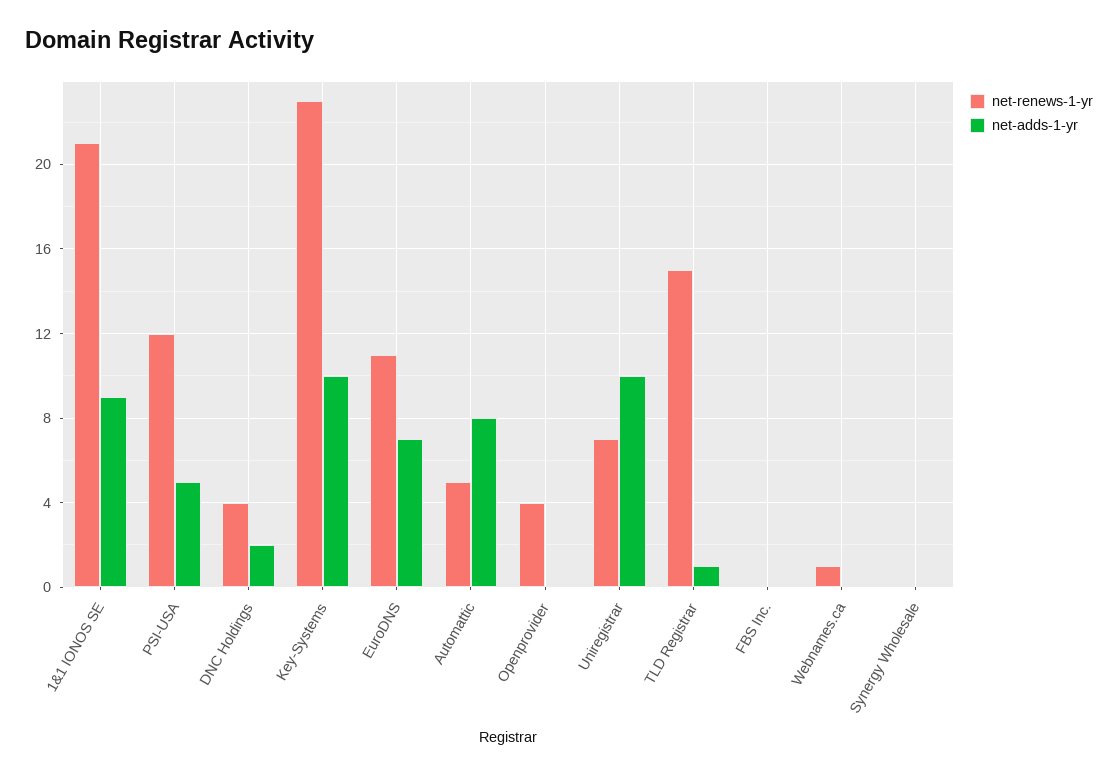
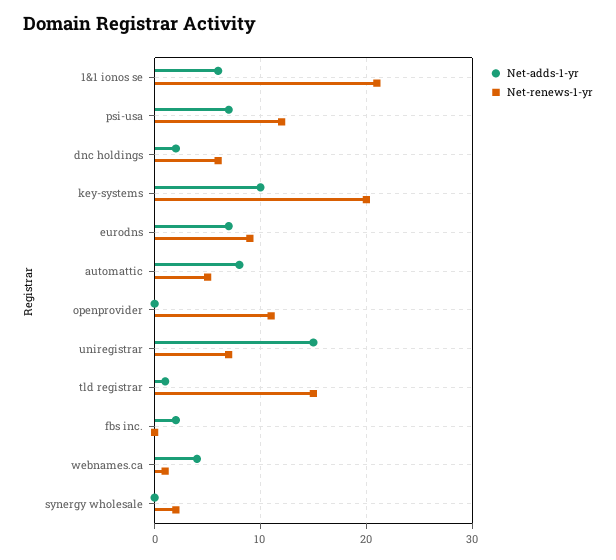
net-adds-1-yr, 1&1 IONOS SE: 9 -> 6
net-adds-1-yr, PSI-USA: 5 -> 7
net-renews-1-yr, DNC Holdings: 4 -> 6
net-renews-1-yr, Key-Systems: 23 -> 20
net-renews-1-yr, EuroDNS: 11 -> 9
net-renews-1-yr, Openprovider: 4 -> 11
net-adds-1-yr, Uniregistrar: 10 -> 15
net-adds-1-yr, FBS Inc.: 0 -> 2
net-adds-1-yr, Webnames.ca: 0 -> 4
net-renews-1-yr, Synergy Wholesale: 0 -> 2

